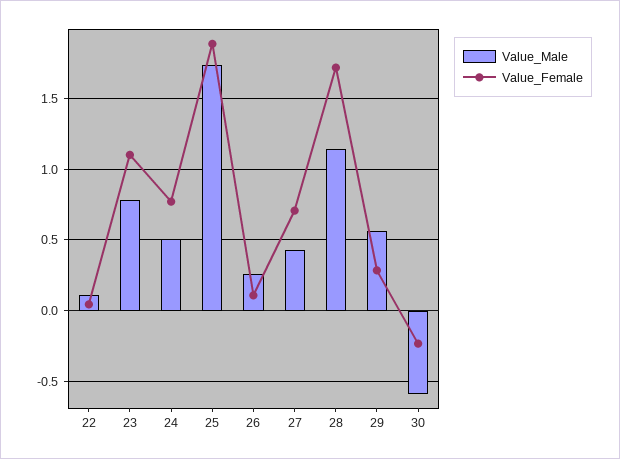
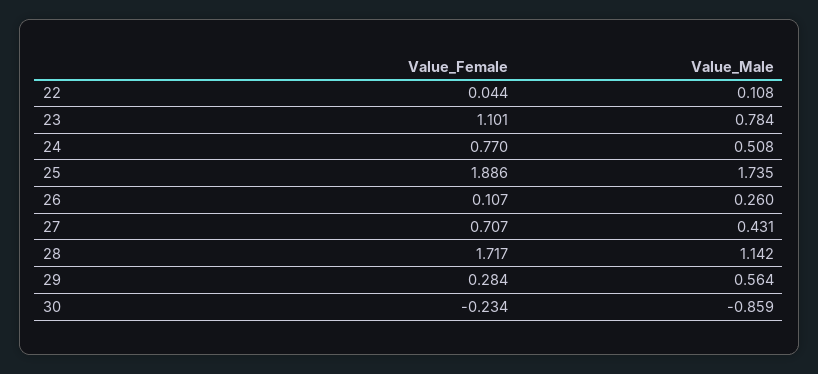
Value_Male, 30: -0.6 -> -0.859

